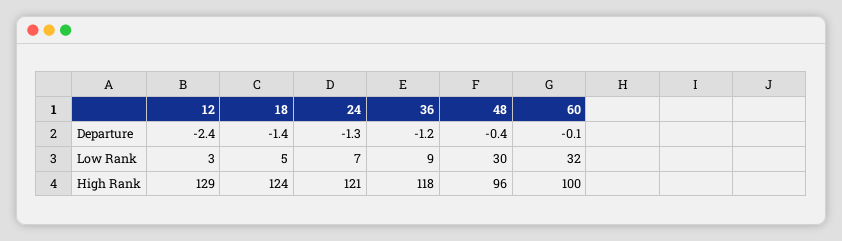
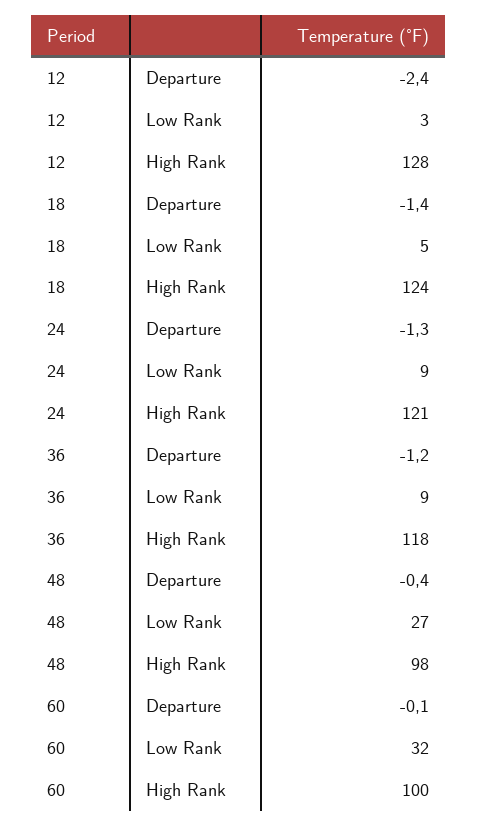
24, Low Rank: 7 -> 9
48, Low Rank: 30 -> 27
12, High Rank: 129 -> 128
48, High Rank: 96 -> 98

